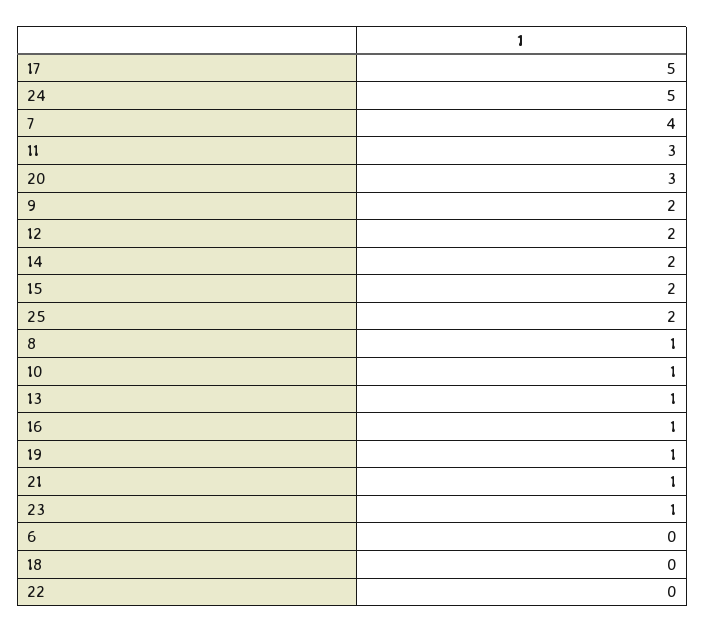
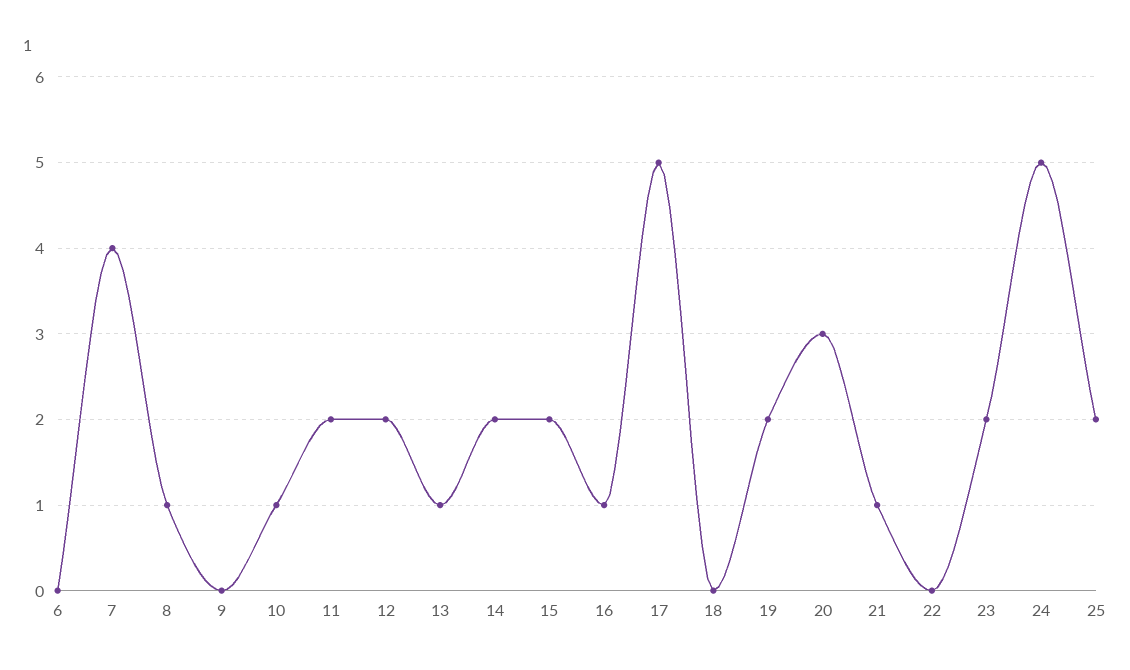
11: 3 -> 2
9: 2 -> 0
19: 1 -> 2
23: 1 -> 2

